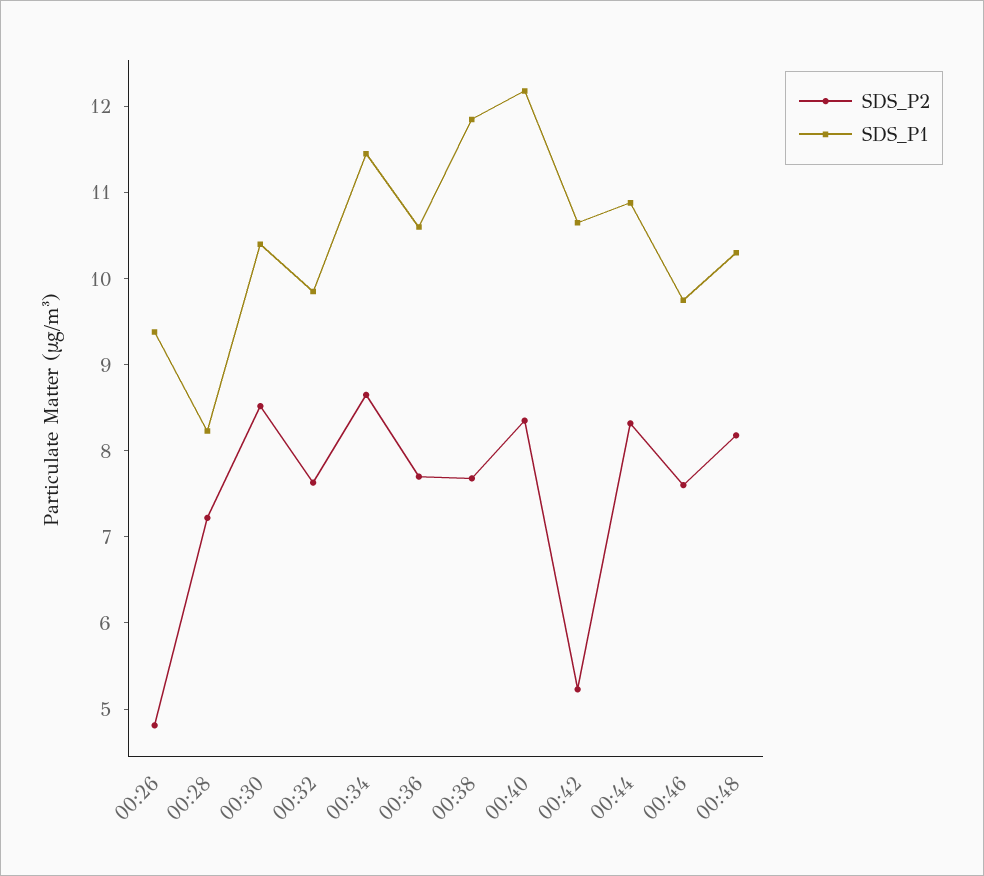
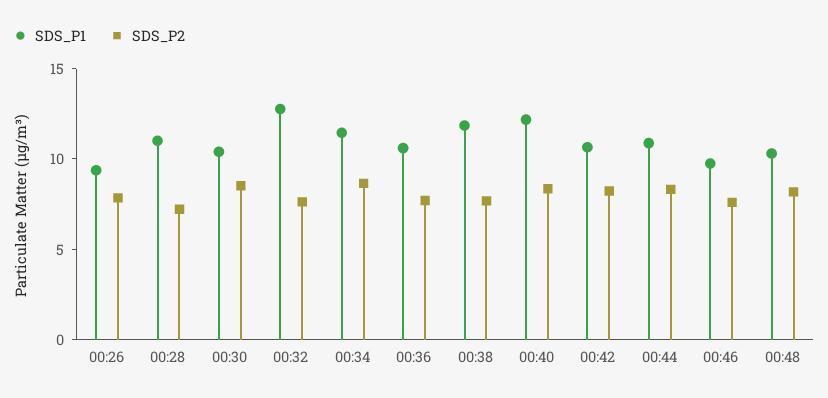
SDS_P2, 00:26: 4.8 -> 8
SDS_P1, 00:28: 8.2 -> 11
SDS_P1, 00:32: 9.8 -> 13
SDS_P2, 00:42: 5.2 -> 8

